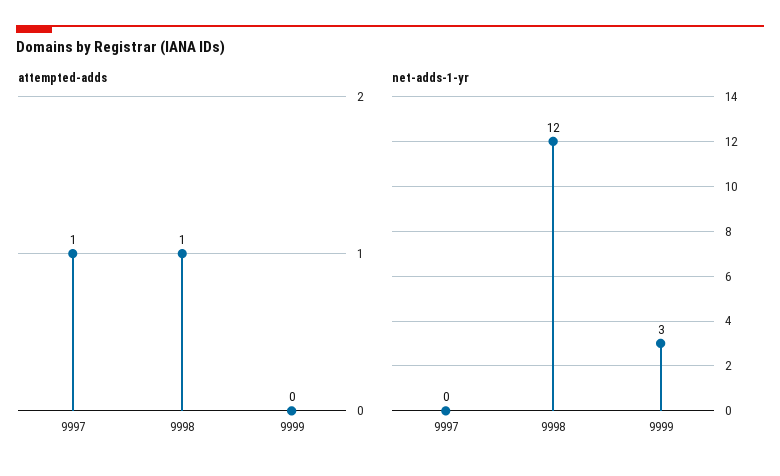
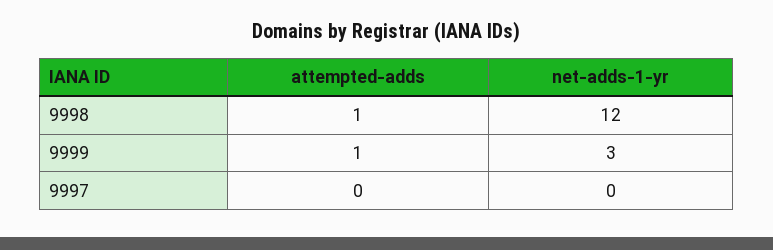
attempted-adds, 9997: 1 -> 0
attempted-adds, 9999: 0 -> 1

